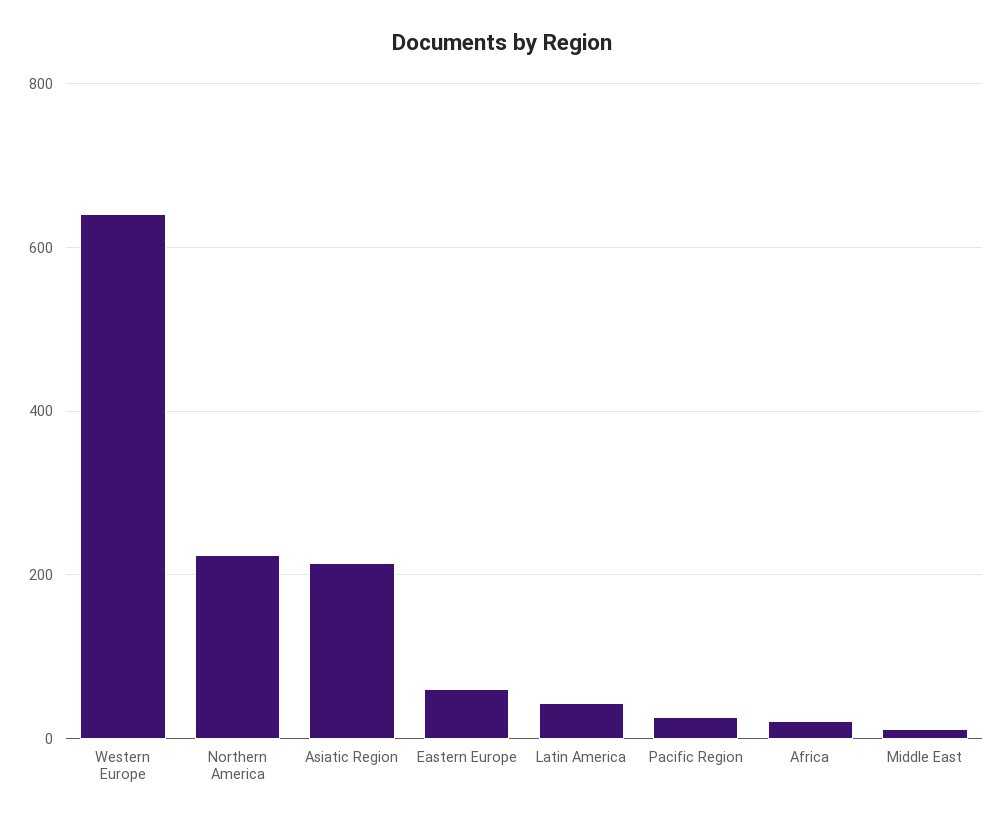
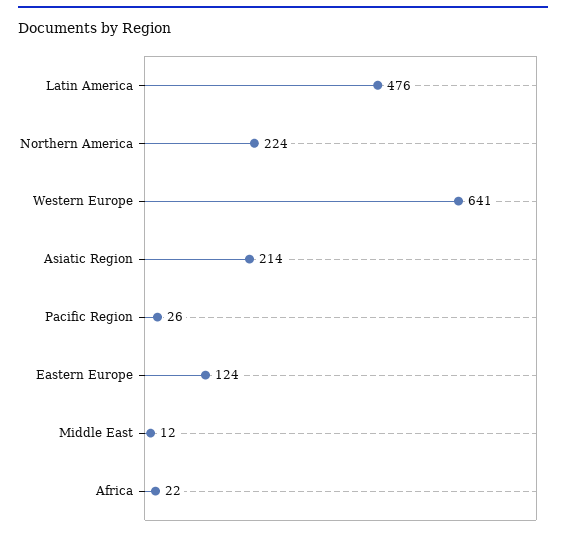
Eastern Europe: 60 -> 124
Latin America: 40 -> 476

